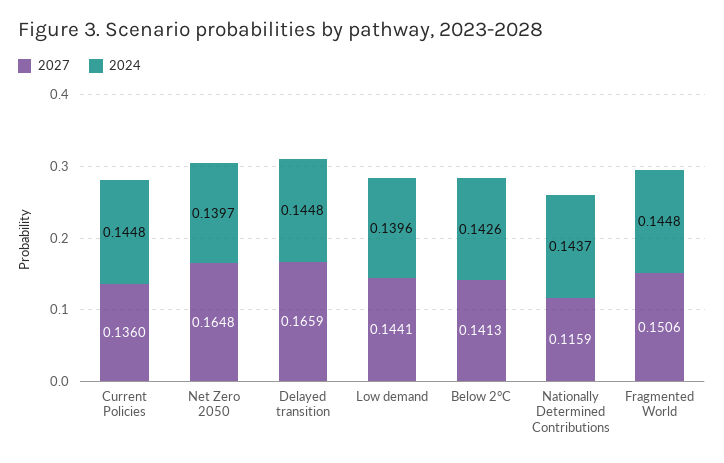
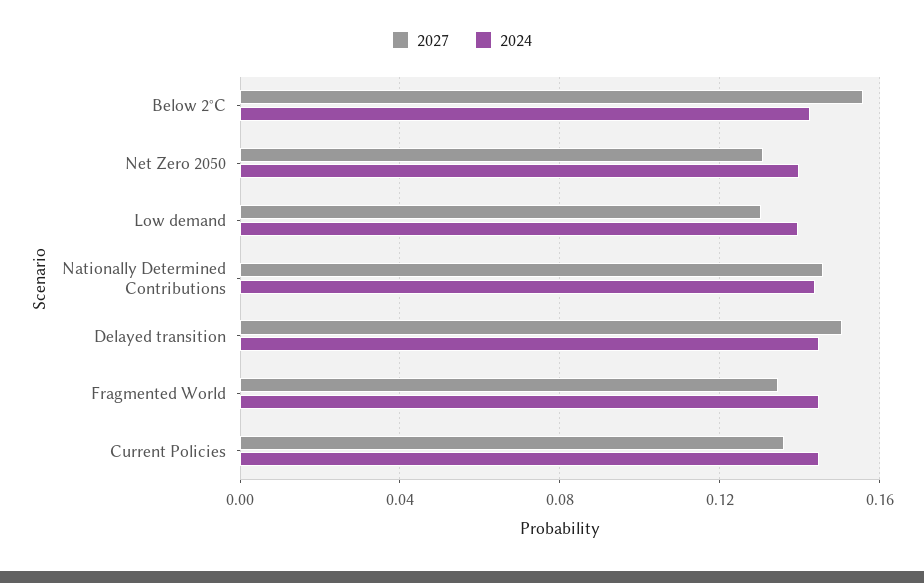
2027, Net Zero 2050: 0.1648 -> 0.13
2027, Delayed transition: 0.1659 -> 0.15
2027, Low demand: 0.1441 -> 0.13
2027, Below 2°C: 0.1413 -> 0.155
2027, Nationally Determined Contributions: 0.1159 -> 0.145
2027, Fragmented World: 0.1506 -> 0.135

